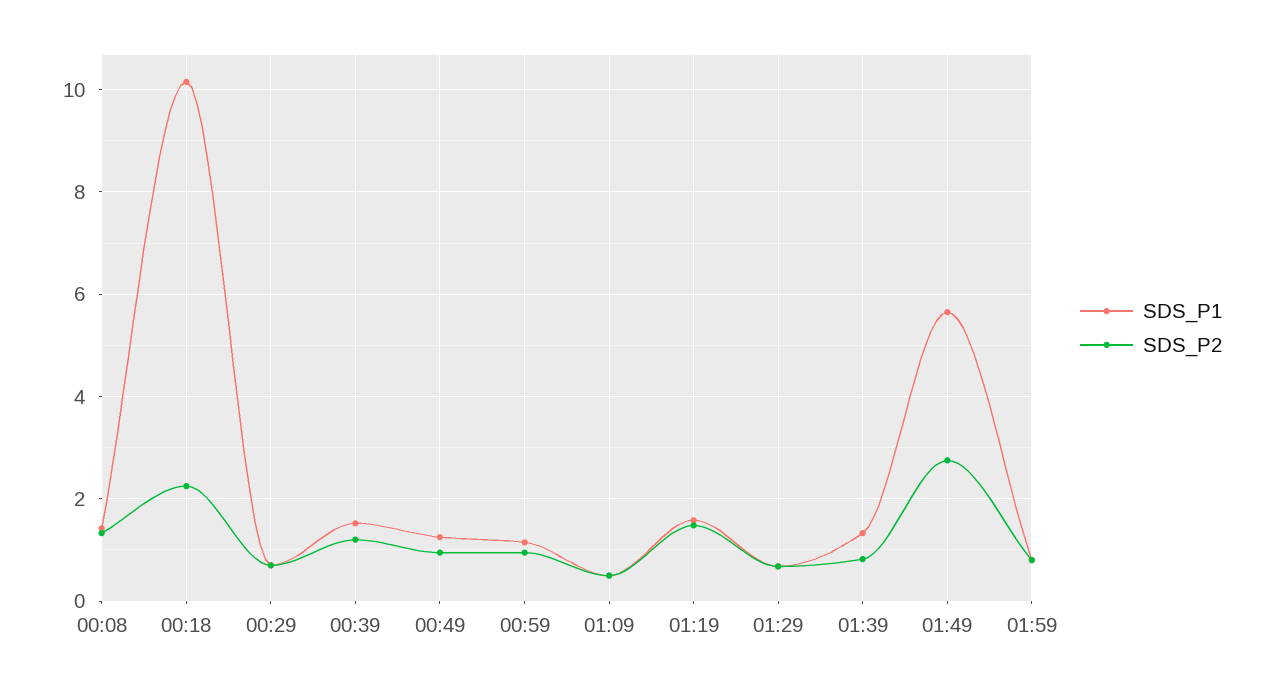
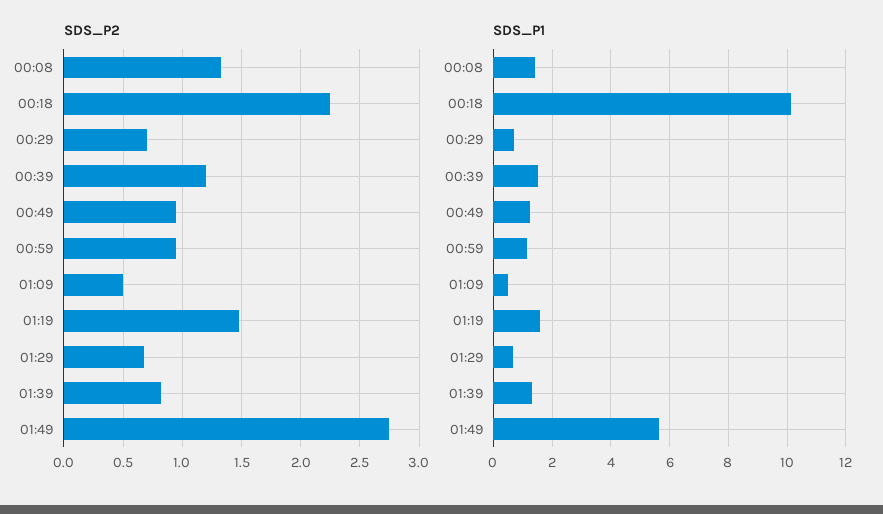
SDS_P1, 01:59: 0.8 -> none
SDS_P2, 01:59: 0.8 -> none

